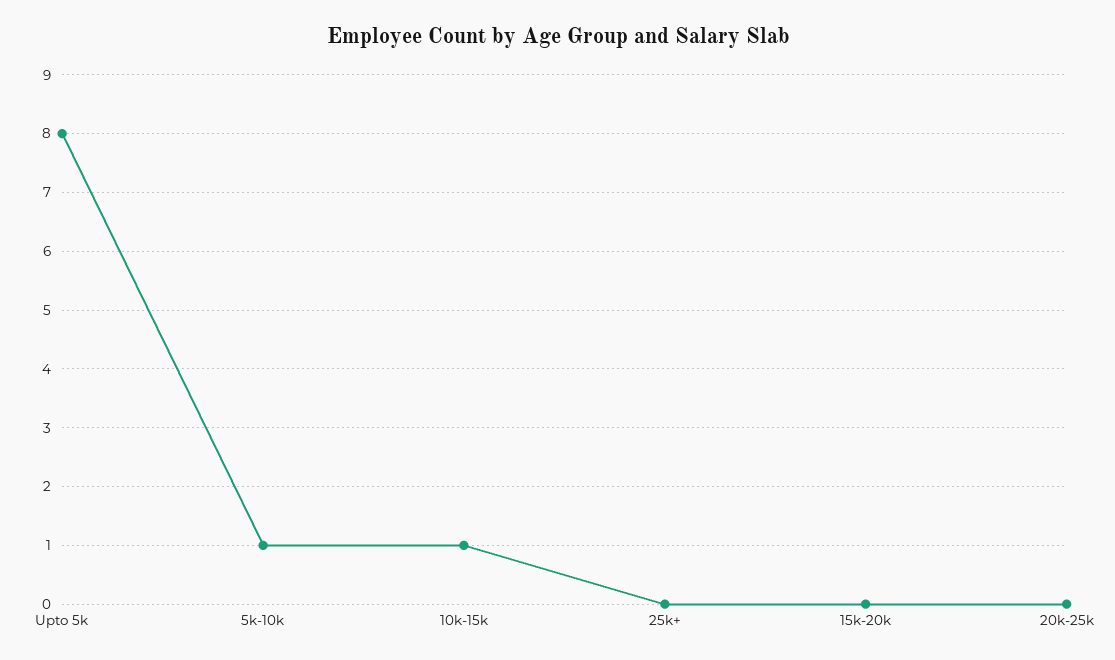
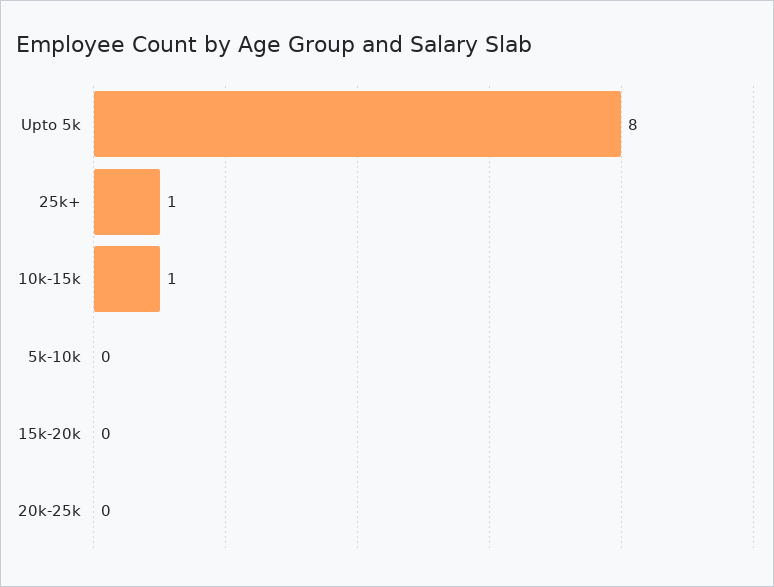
5k-10k: 1 -> 0
25k+: 0 -> 1

